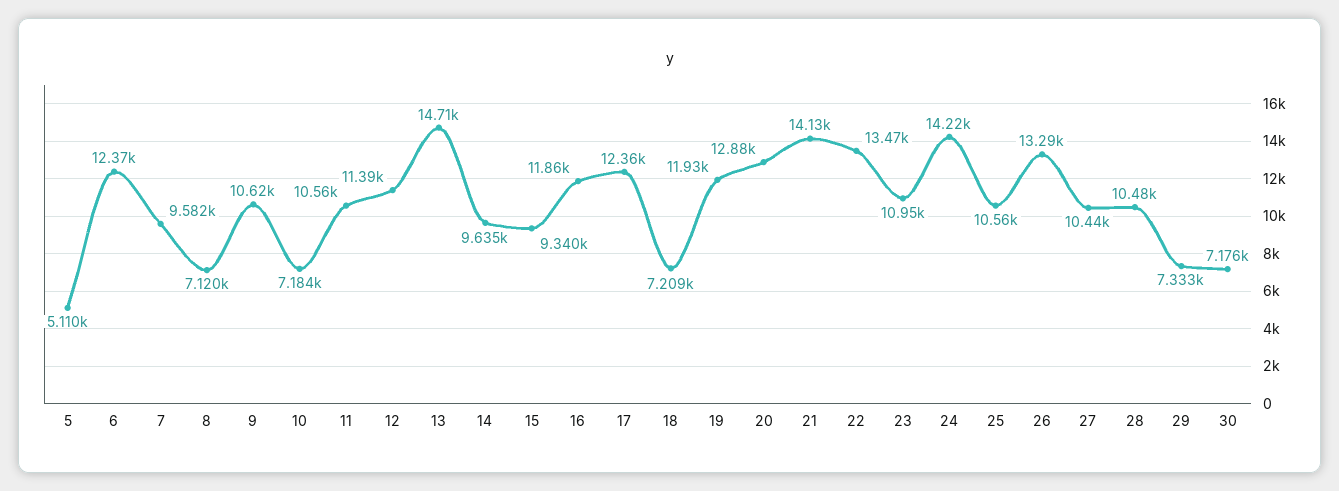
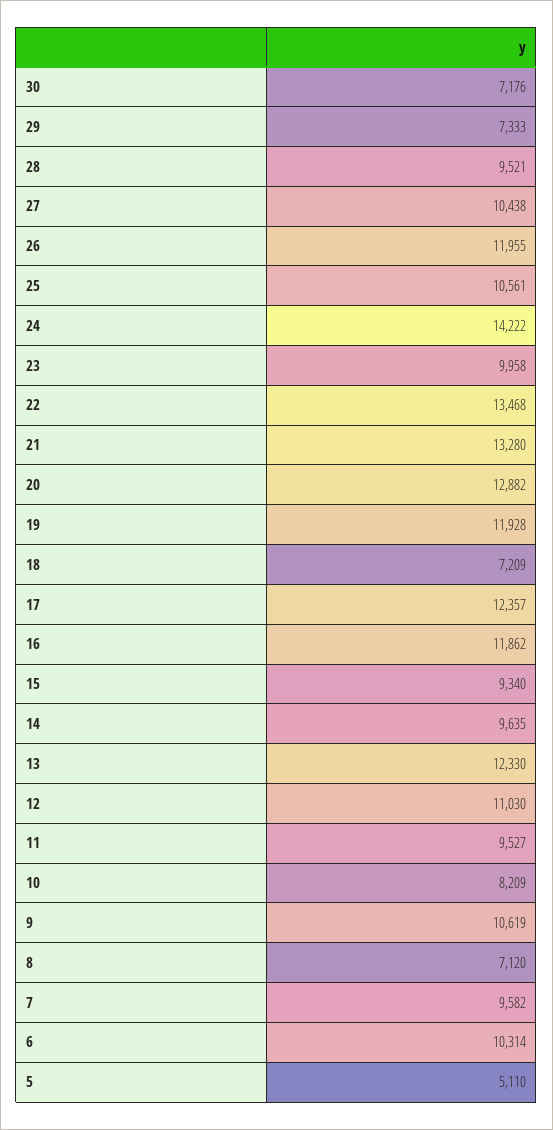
6: 12370 -> 10314
10: 7184 -> 8209
11: 10560 -> 9527
12: 11390 -> 11030
13: 14710 -> 12330
21: 14130 -> 13280
23: 10950 -> 9958
26: 13290 -> 11955
28: 10480 -> 9521

